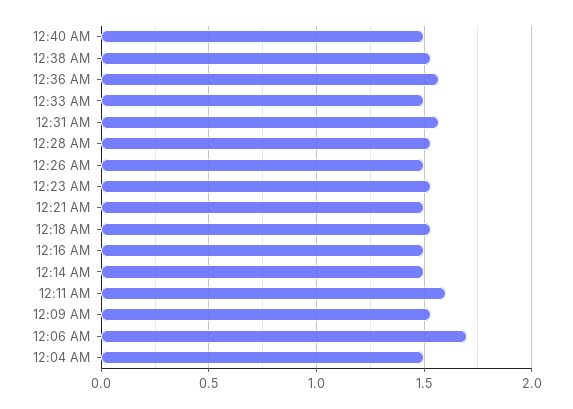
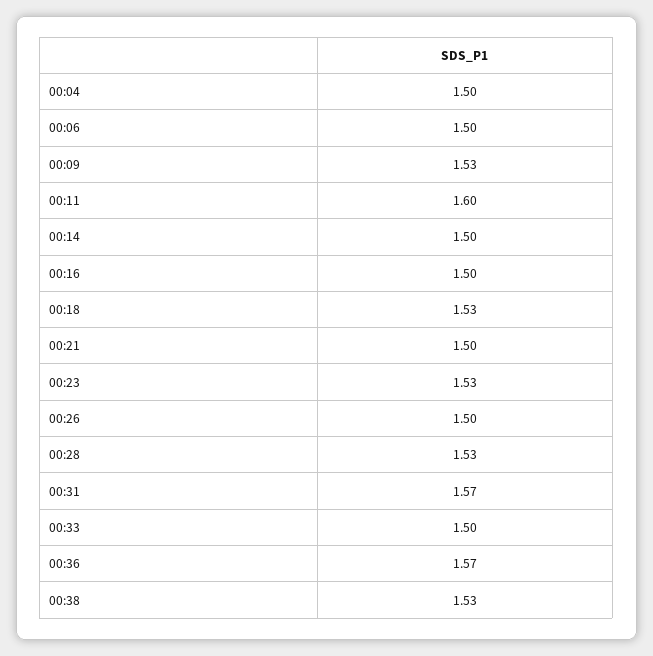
12:40 AM: 1.5 -> none
12:06 AM: 1.7 -> 1.5

